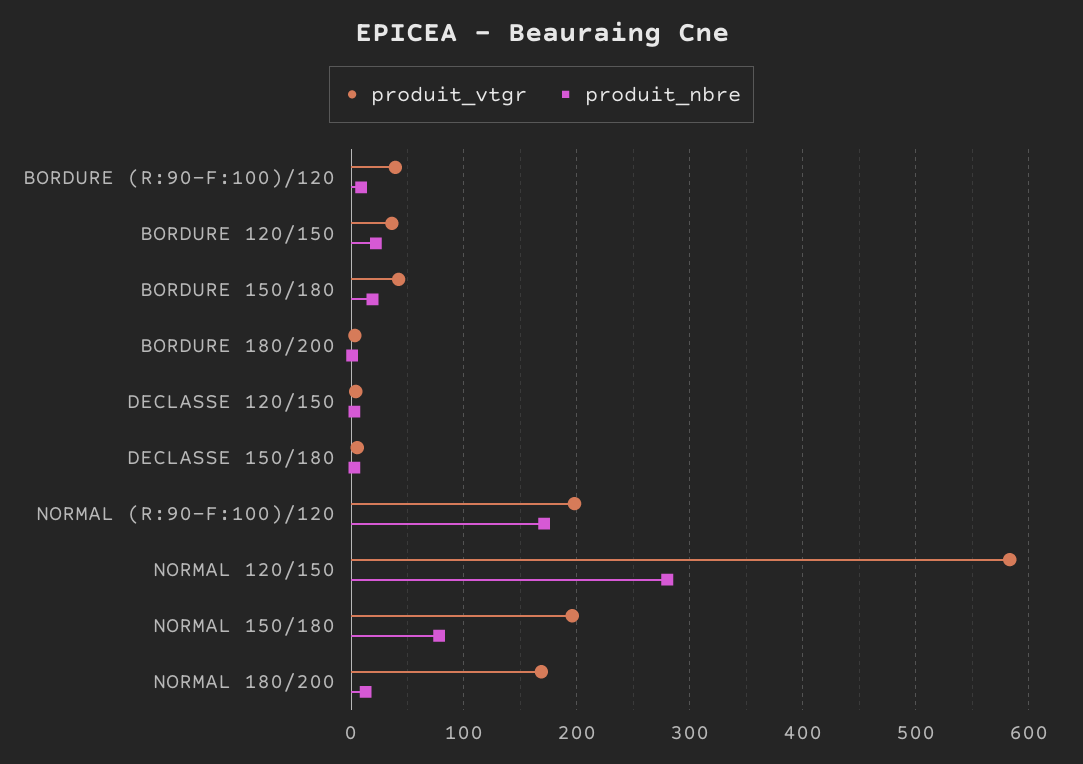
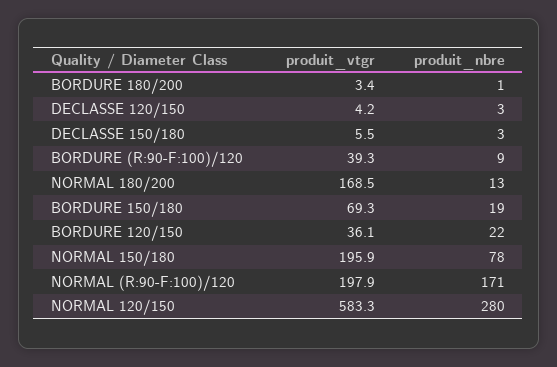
produit_vtgr, BORDURE 150/180: 40 -> 69.3

